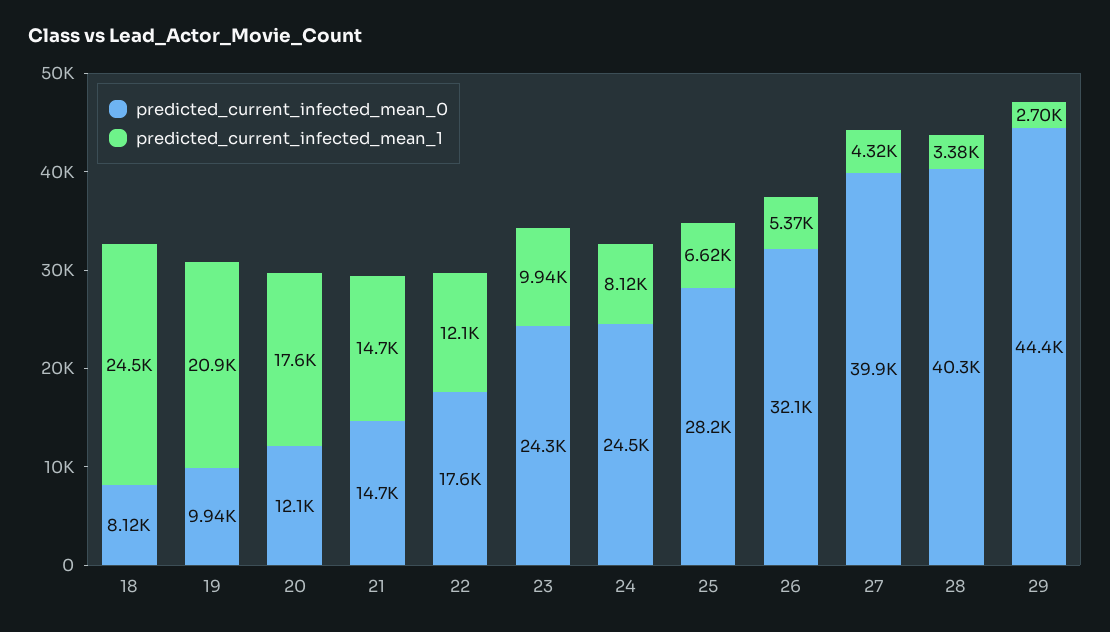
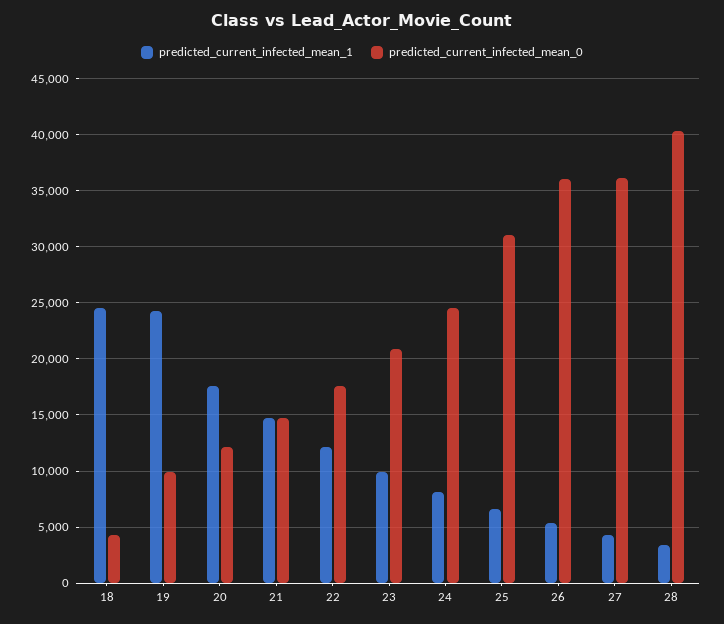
predicted_current_infected_mean_0, 18: 8120 -> 4000
predicted_current_infected_mean_1, 19: 20900 -> 24000
predicted_current_infected_mean_0, 23: 24300 -> 21000
predicted_current_infected_mean_0, 25: 28200 -> 31000
predicted_current_infected_mean_0, 26: 32100 -> 36000
predicted_current_infected_mean_0, 27: 39900 -> 36000
predicted_current_infected_mean_0, 29: 44400 -> none
predicted_current_infected_mean_1, 29: 2700 -> none

